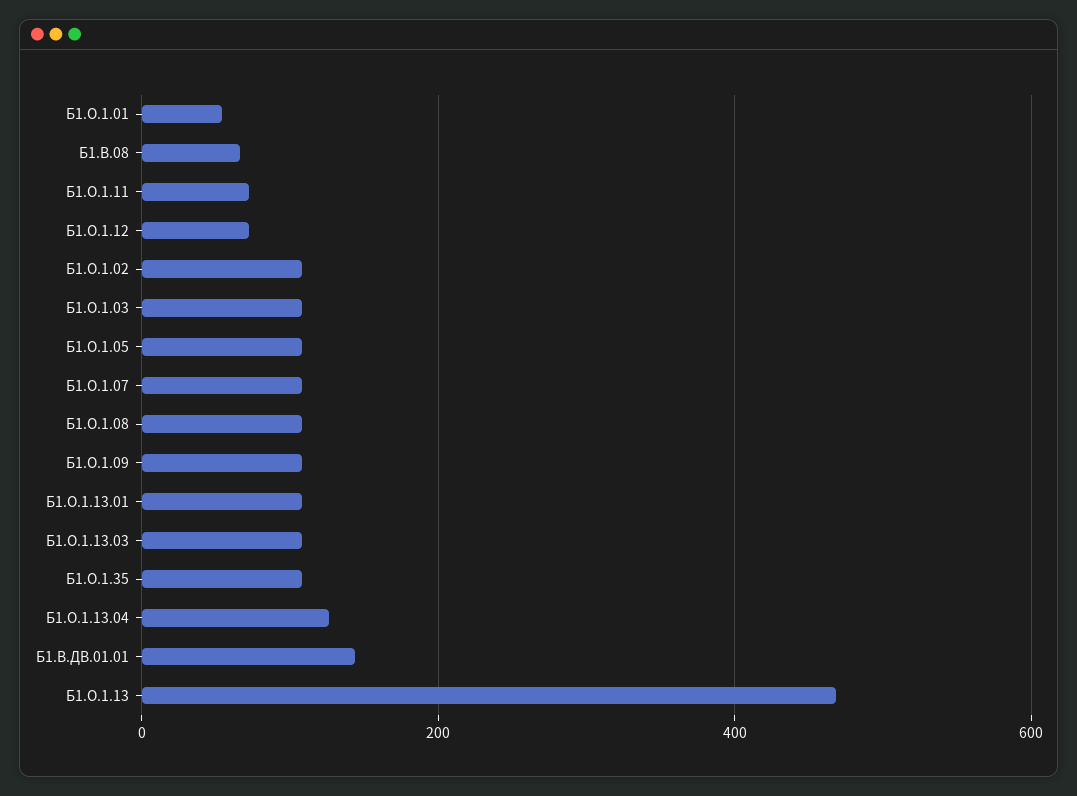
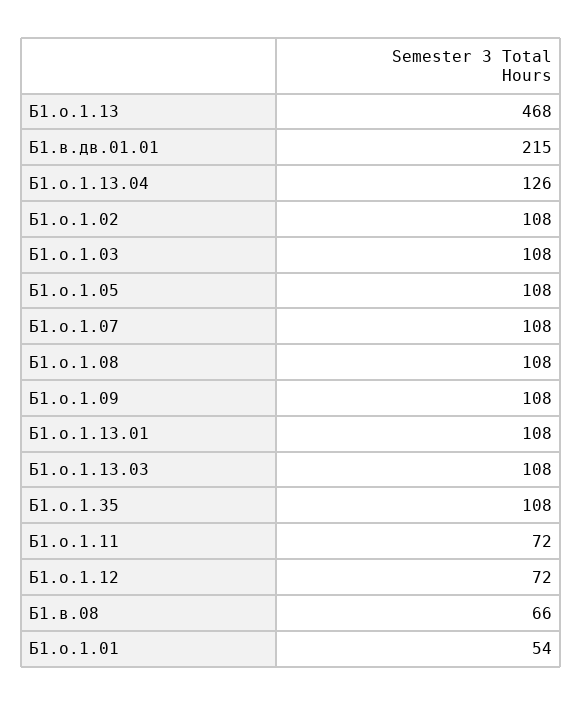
Б1.В.ДВ.01.01: 140 -> 215

